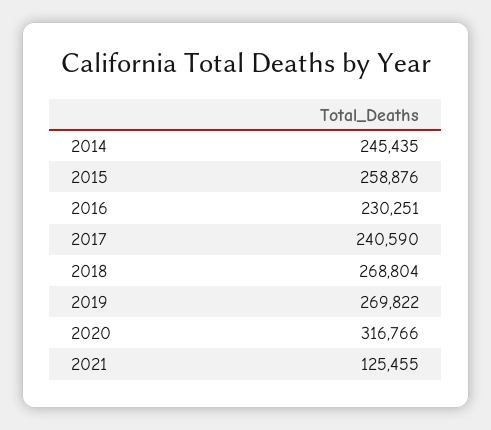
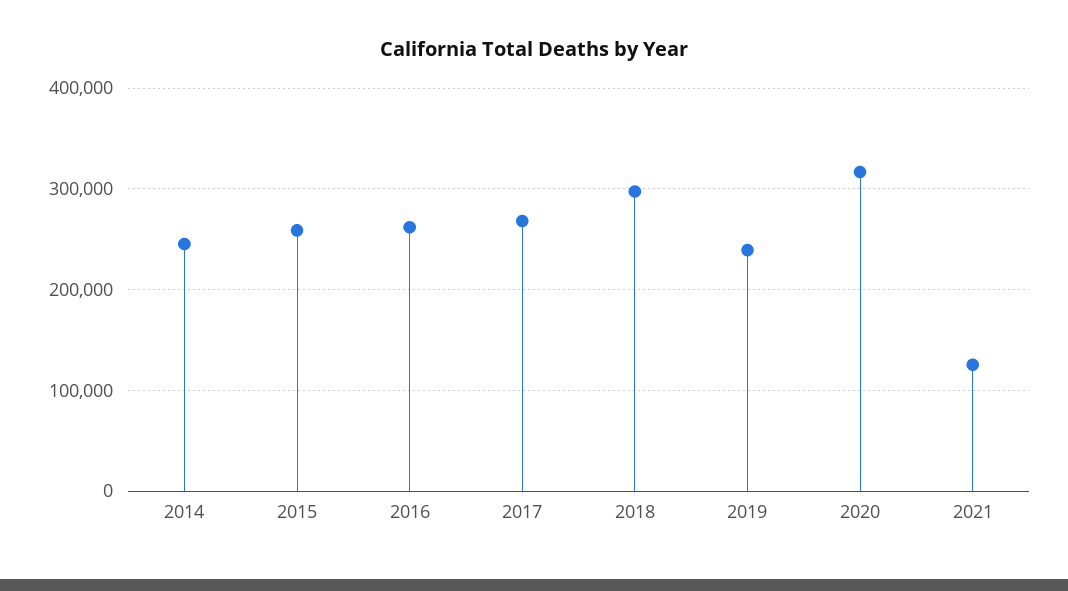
2016: 230251 -> 260000
2017: 240590 -> 270000
2018: 268804 -> 300000
2019: 269822 -> 240000

